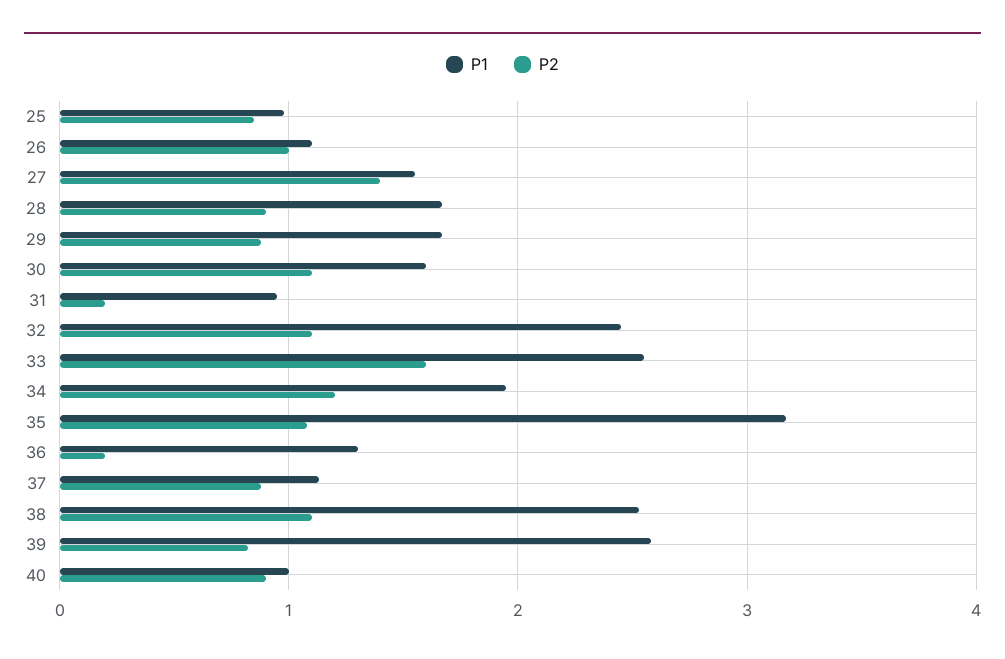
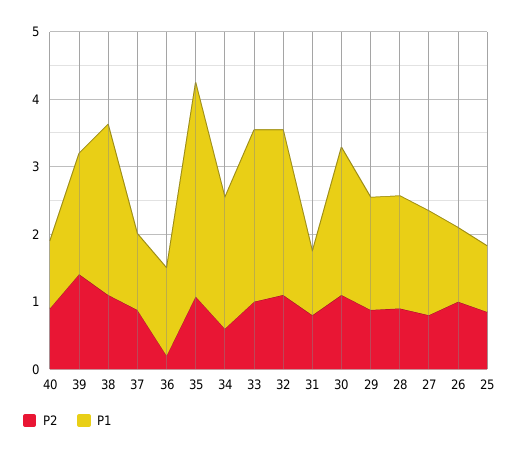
P2, 27: 1.4 -> 0.8
P1, 30: 1.6 -> 2.2
P2, 31: 0.2 -> 0.8
P2, 33: 1.6 -> 1
P2, 34: 1.2 -> 0.6
P1, 39: 2.6 -> 1.8
P2, 39: 0.8 -> 1.4

